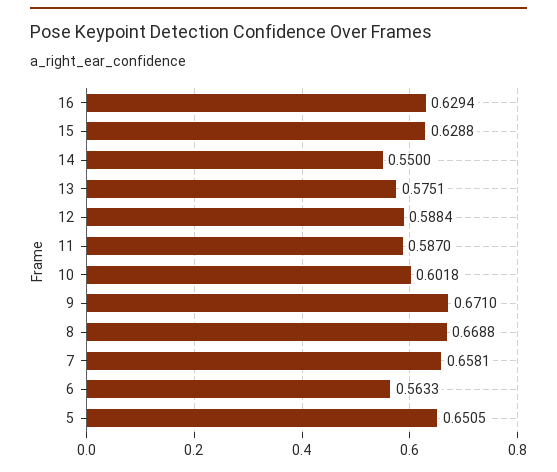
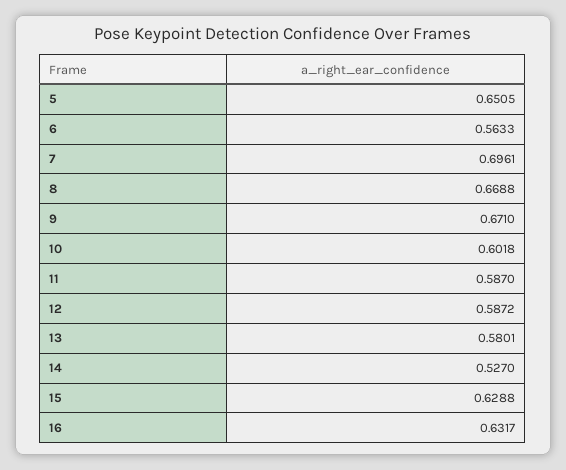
16: 0.6294 -> 0.6317
14: 0.55 -> 0.527
13: 0.5751 -> 0.5801
12: 0.5884 -> 0.5872
7: 0.6581 -> 0.6961

